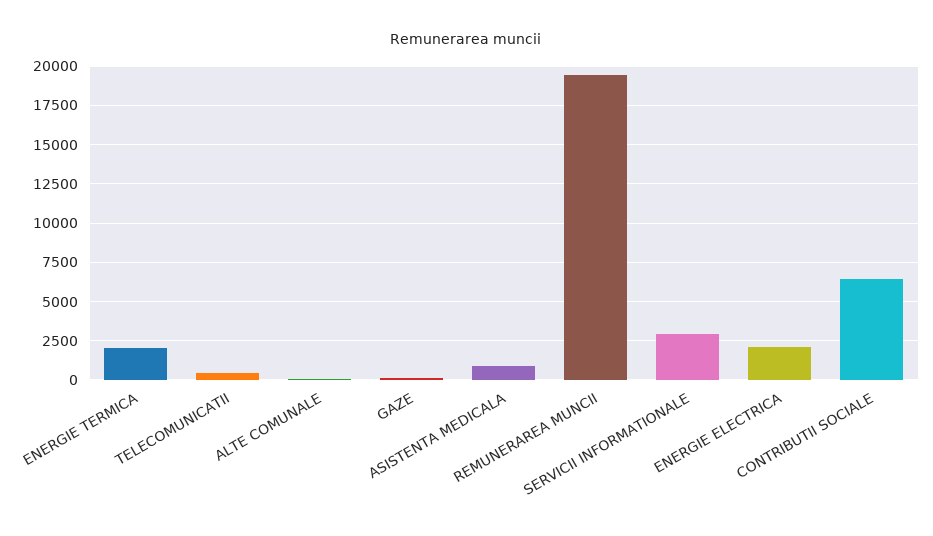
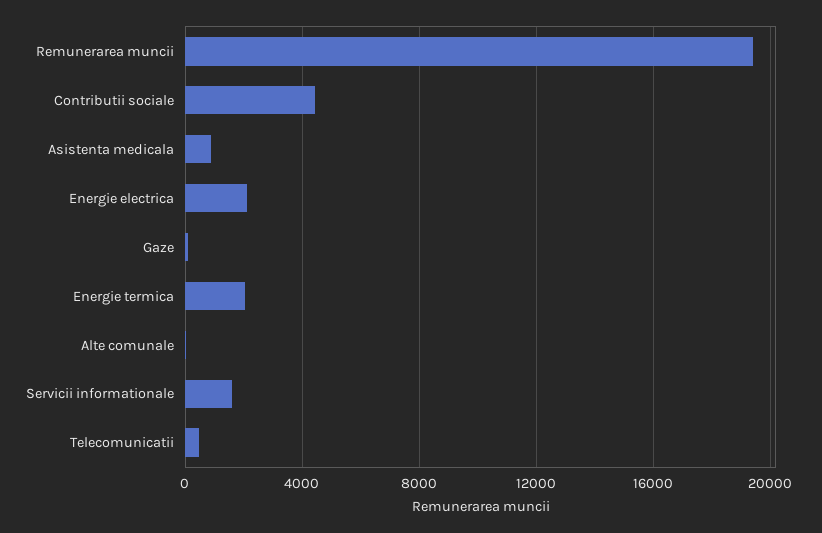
SERVICII INFORMATIONALE: 3000 -> 1500
CONTRIBUTII SOCIALE: 6500 -> 4500

